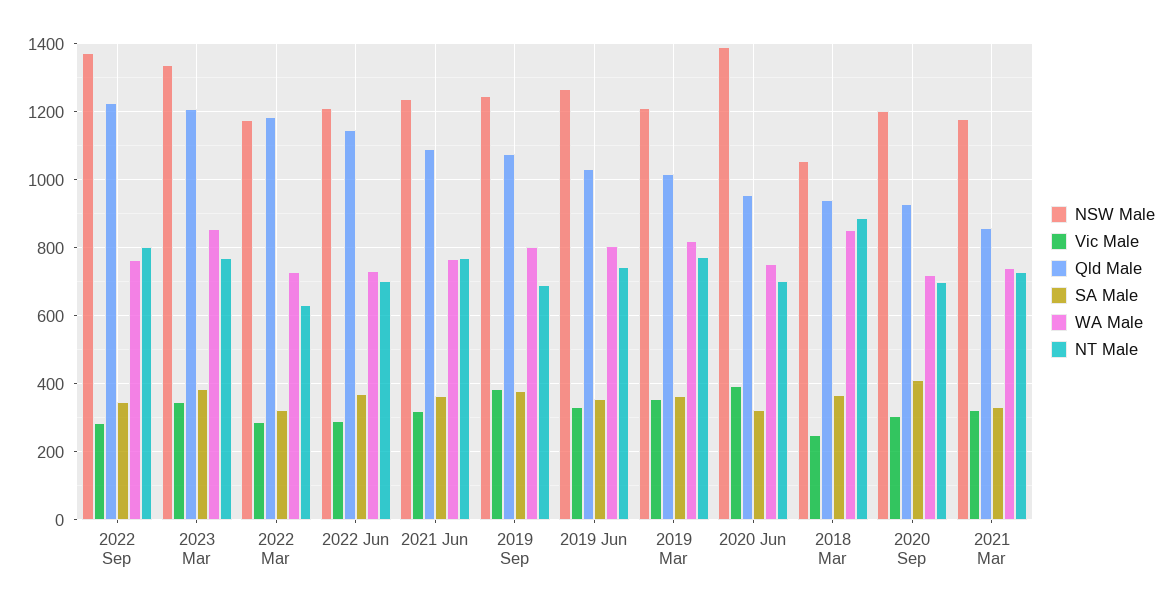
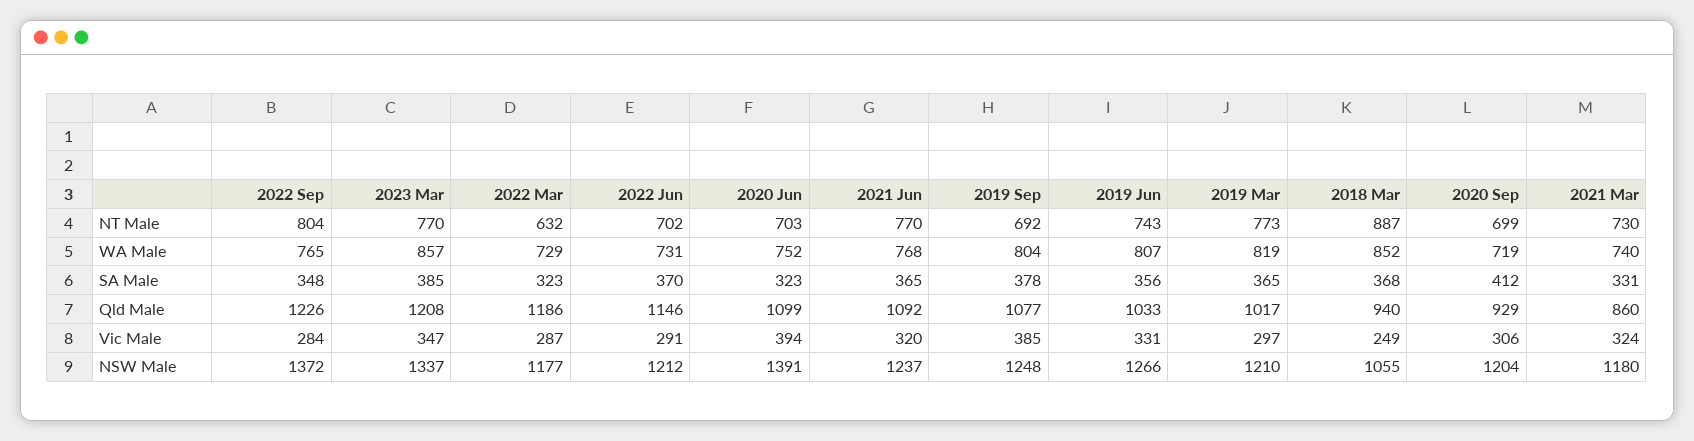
Vic Male, 2019 Mar: 360 -> 297
Qld Male, 2020 Jun: 960 -> 1099

